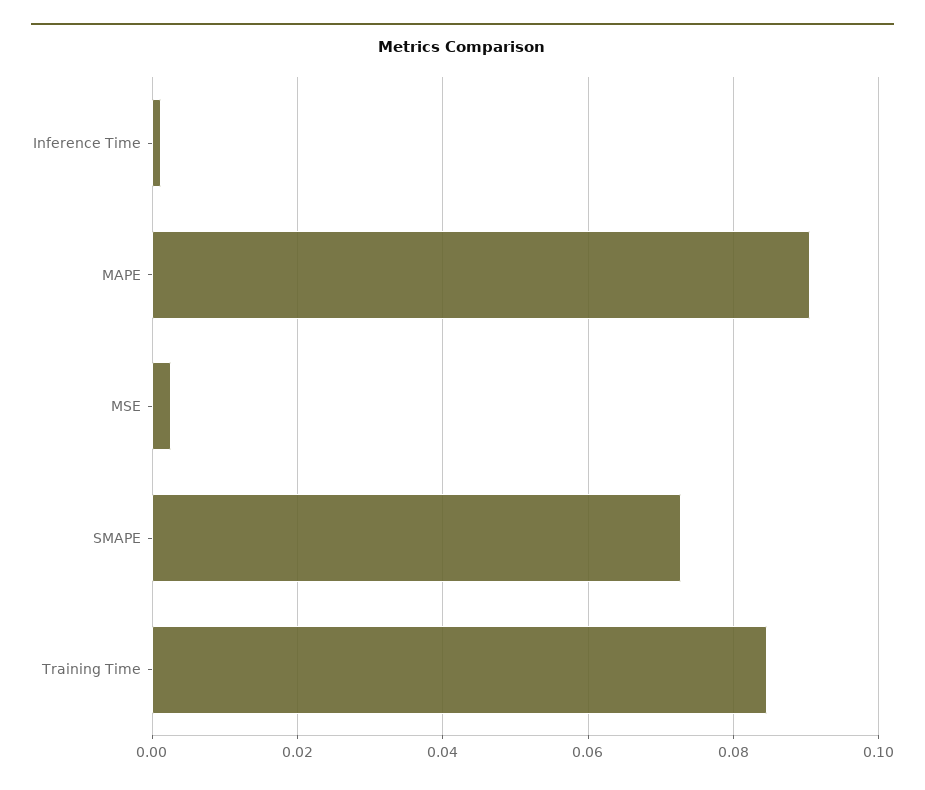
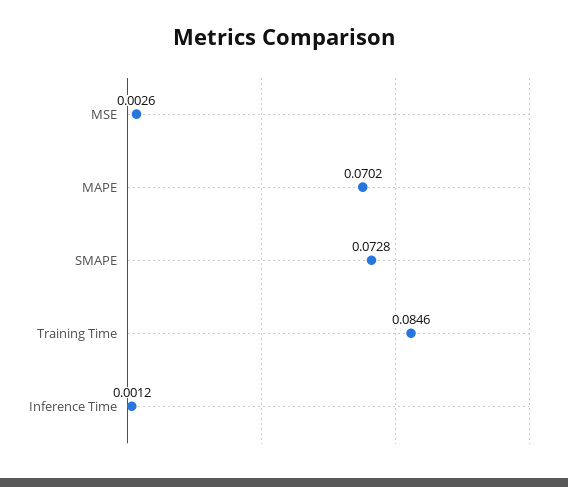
MAPE: 0.09 -> 0.0702

